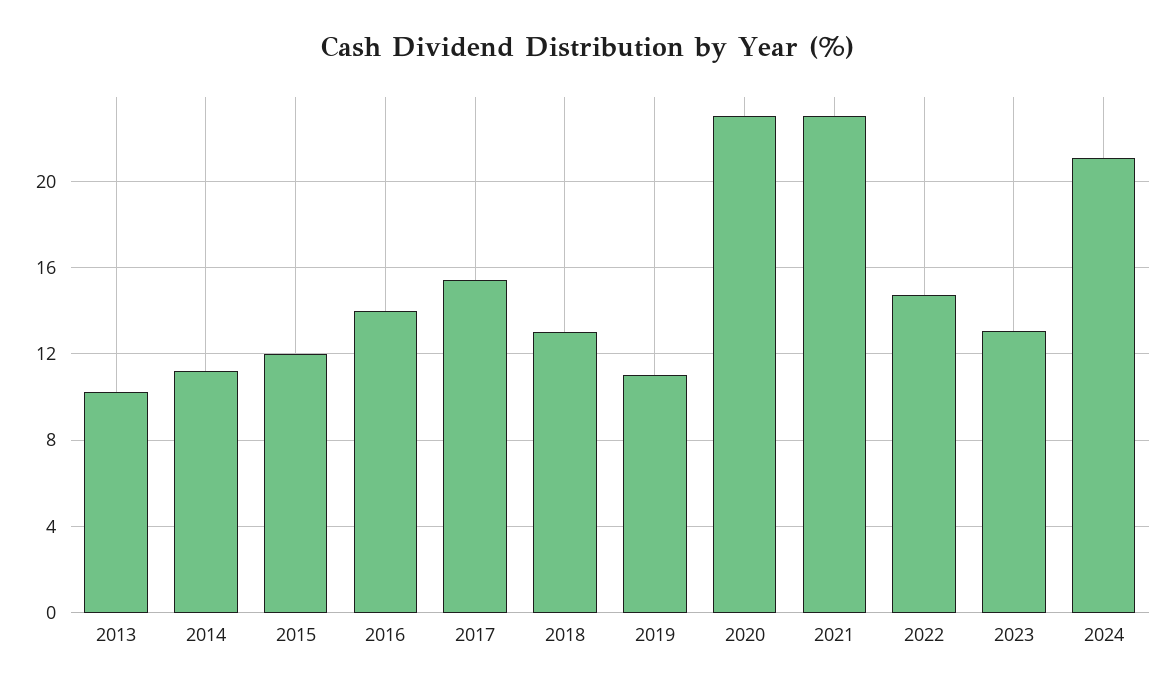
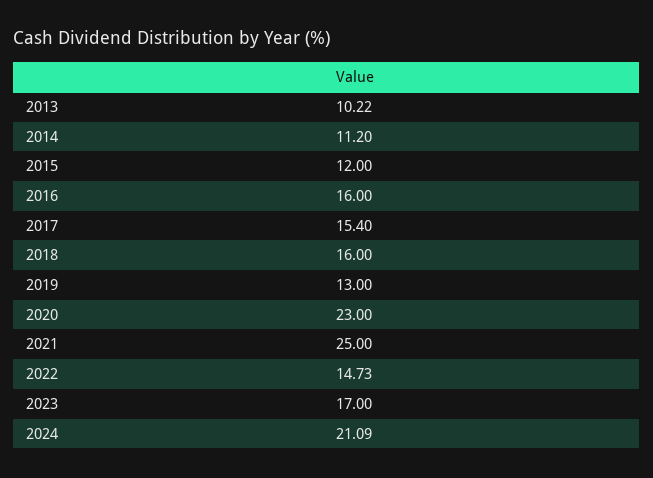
2016: 14 -> 16
2018: 13 -> 16
2019: 11 -> 13
2021: 23 -> 25
2023: 13 -> 17

